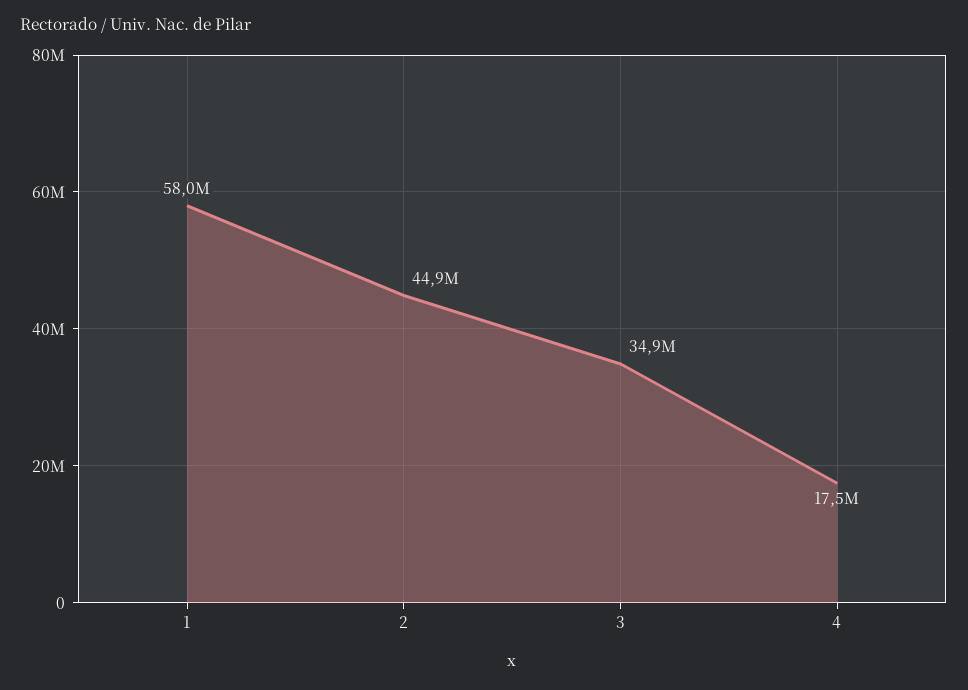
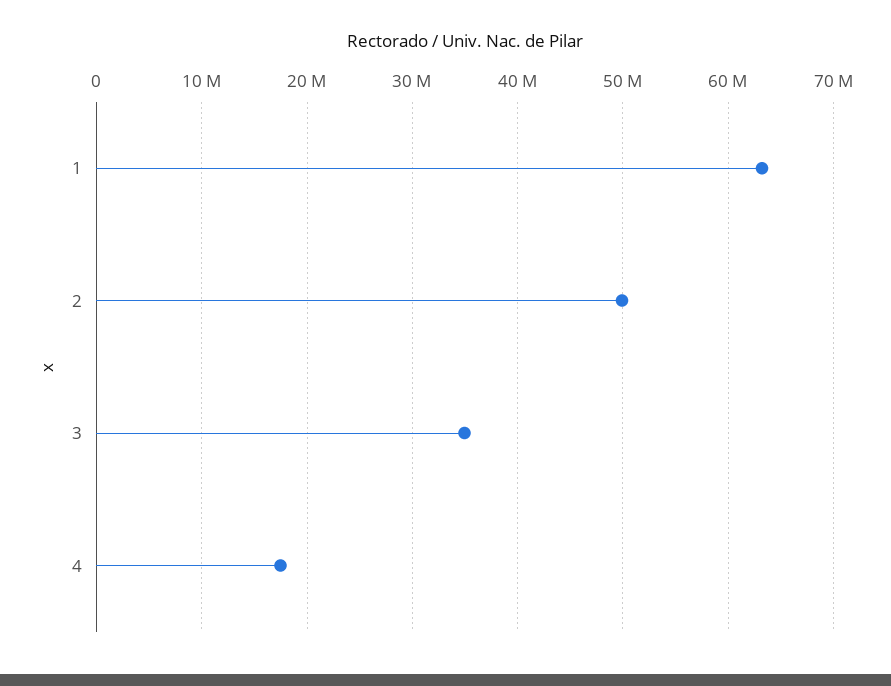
1: 58000000 -> 63000000
2: 44900000 -> 50000000

